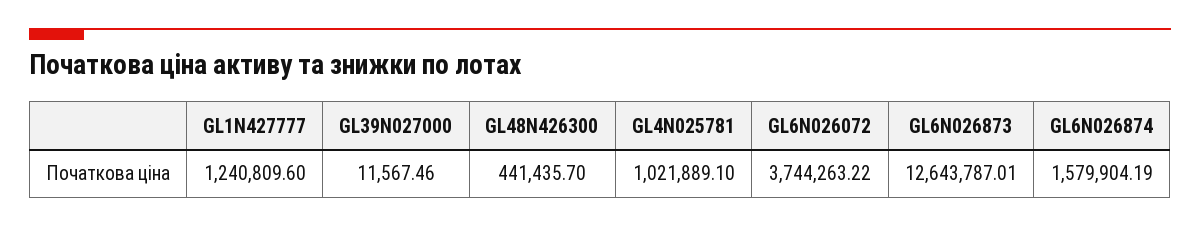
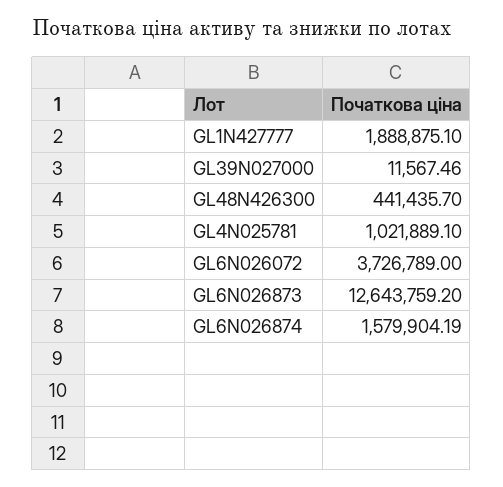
GL1N427777: 1240809.6 -> 1888875.1
GL6N026072: 3744263.22 -> 3726789
GL6N026873: 12643787.01 -> 12643759.2

